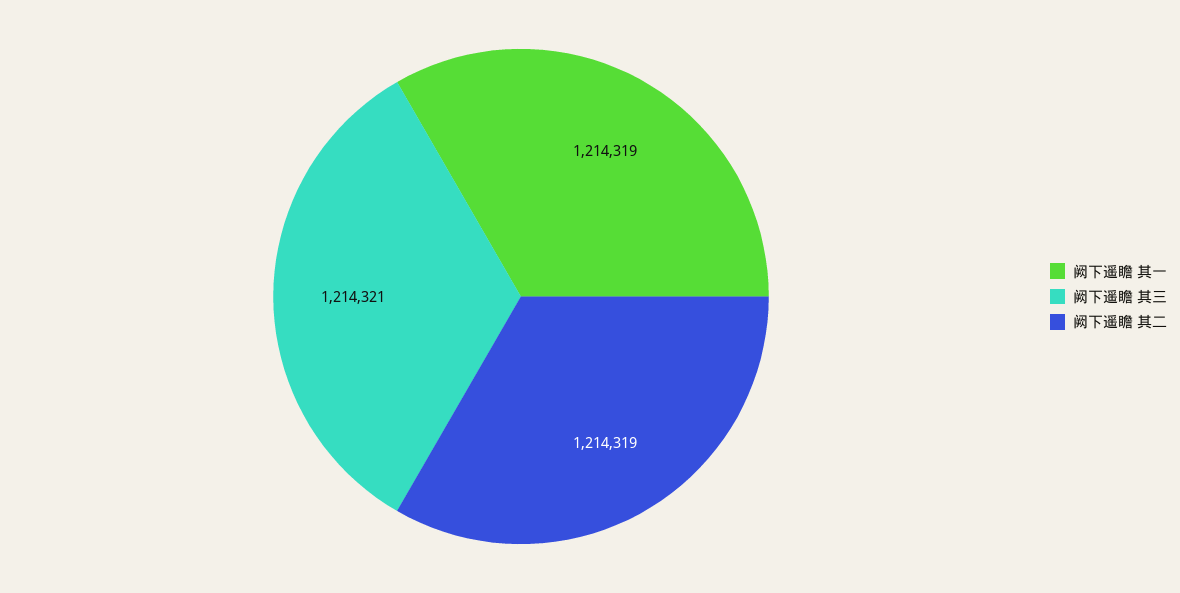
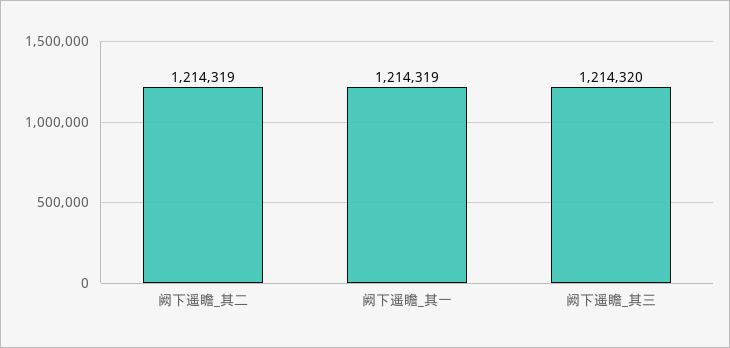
阙下遥瞻 其三: 1214321 -> 1214320

